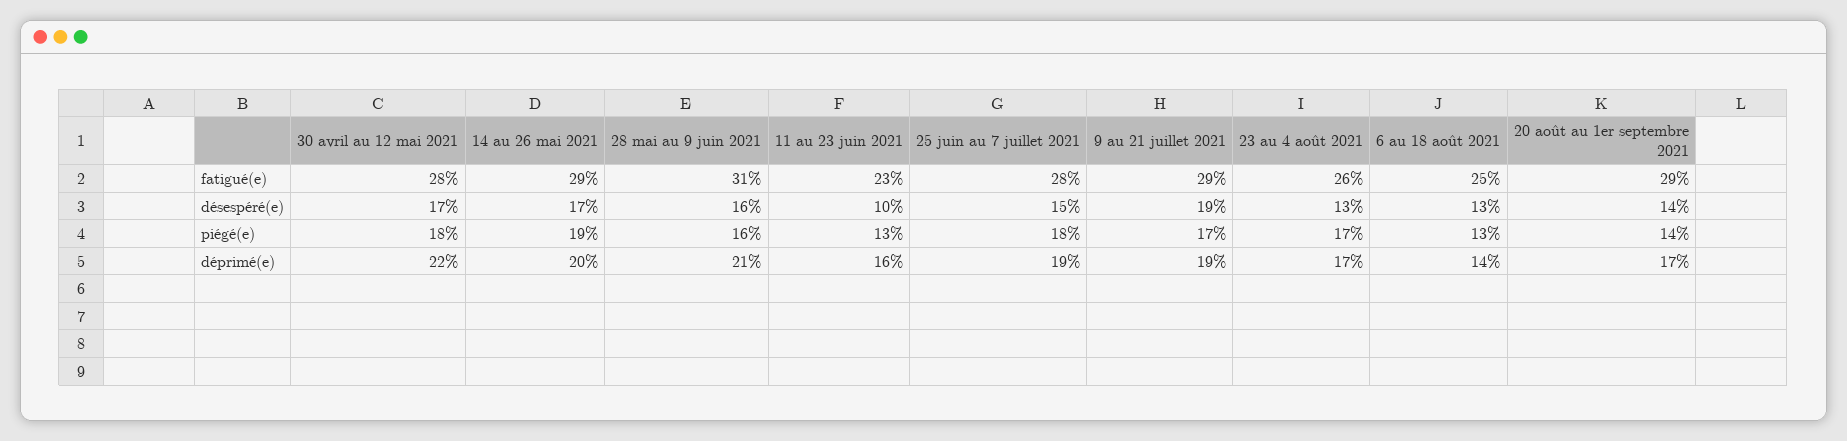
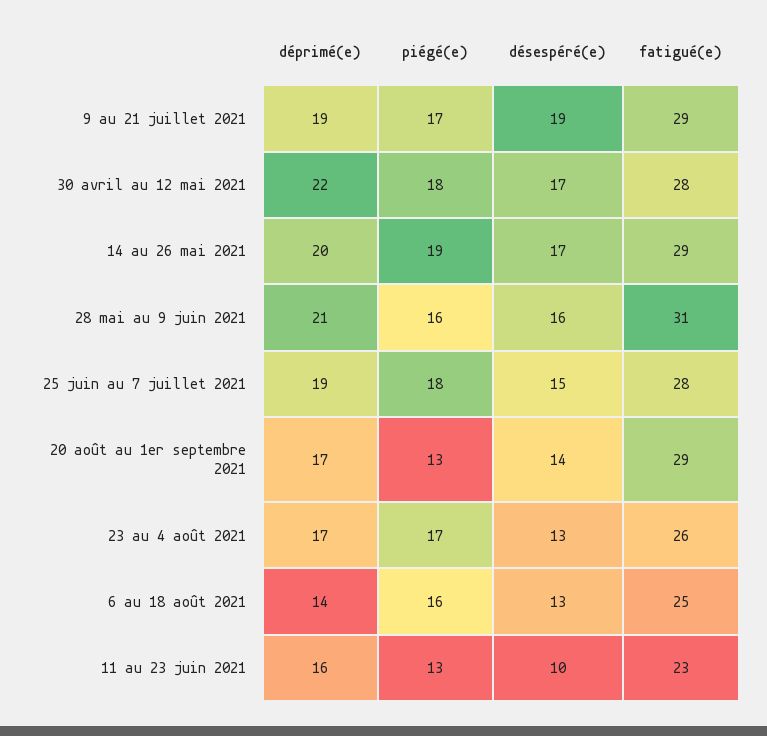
6 au 18 août 2021, piégé(e): 13 -> 16
20 août au 1er septembre 2021, piégé(e): 14 -> 13

